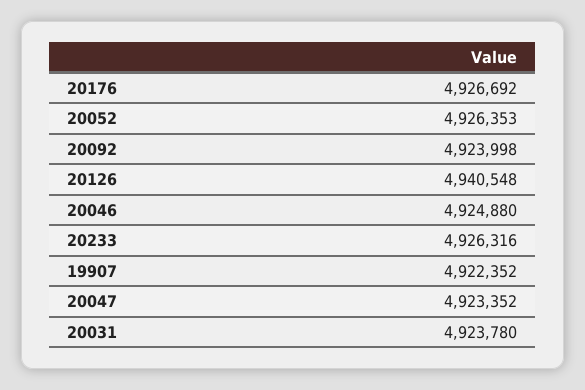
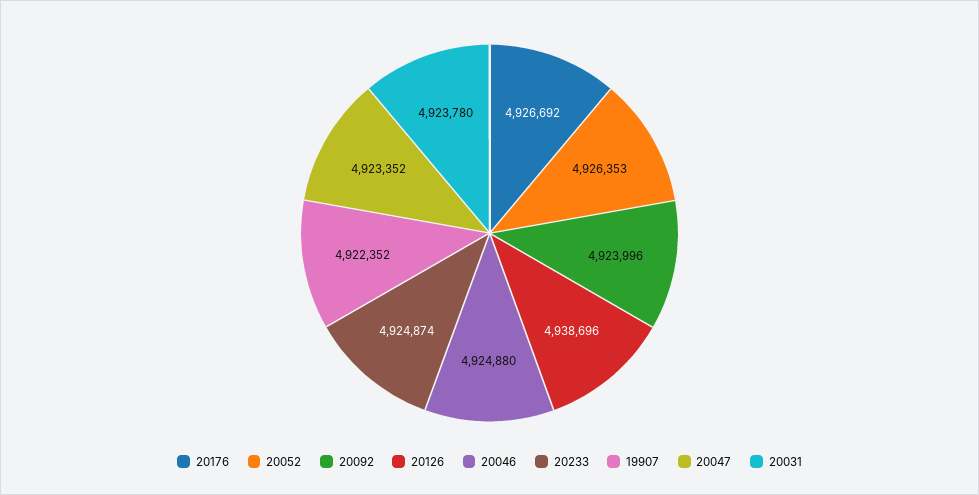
20092: 4923998 -> 4923996
20126: 4940548 -> 4938696
20233: 4926316 -> 4924874

